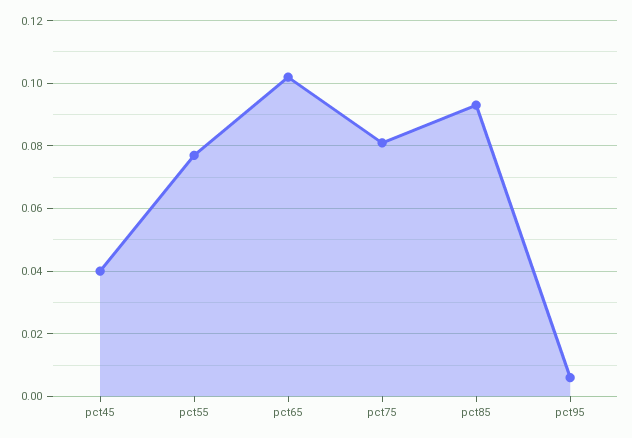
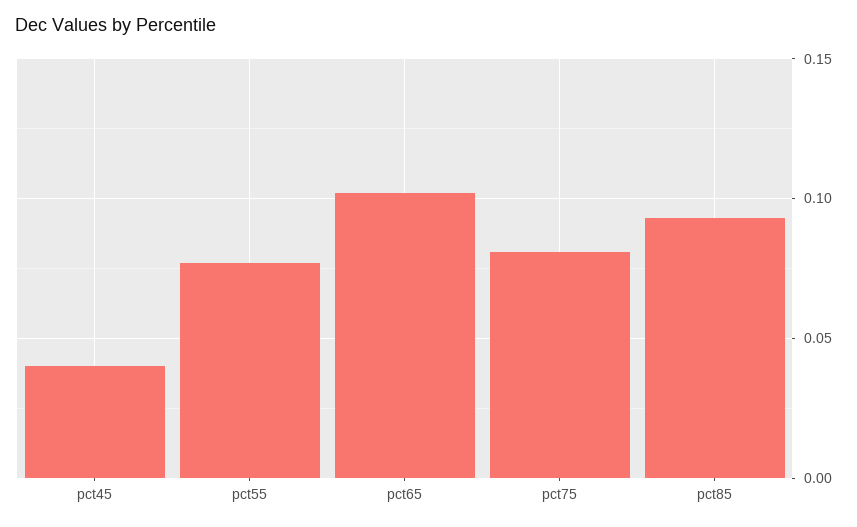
pct95: 0.005 -> none

